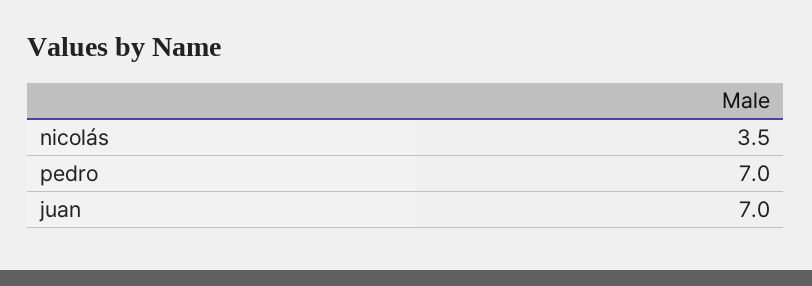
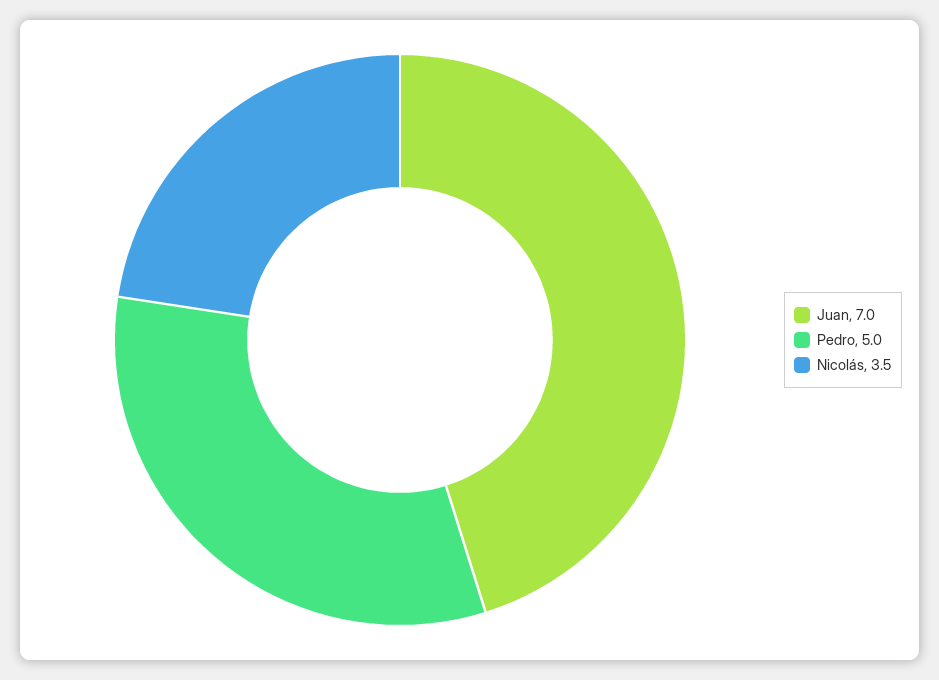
pedro: 7 -> 5

